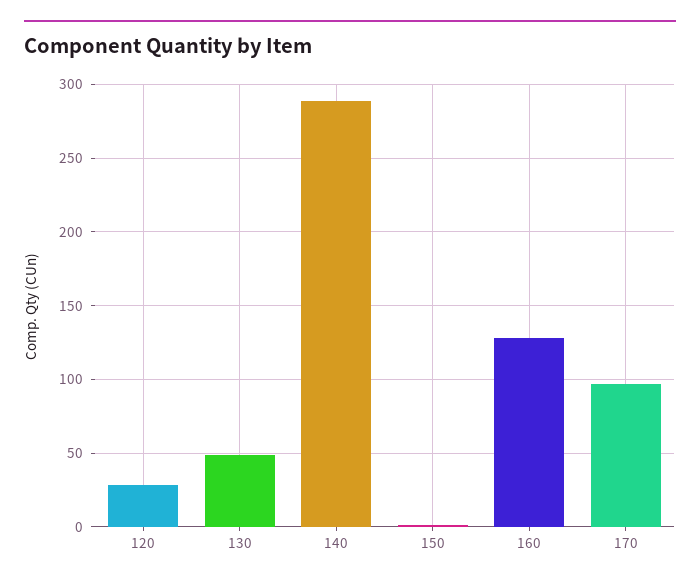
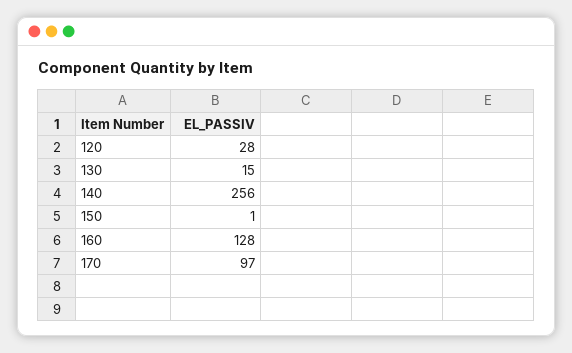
130: 50 -> 15
140: 290 -> 256

